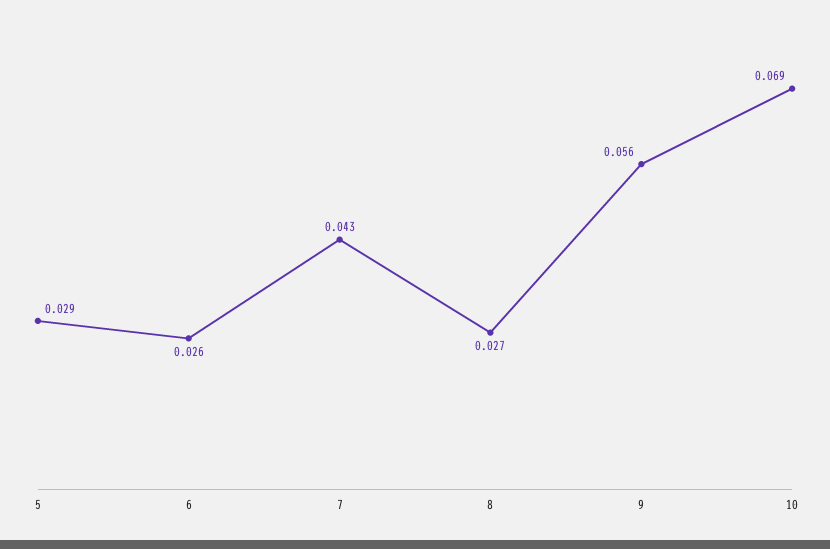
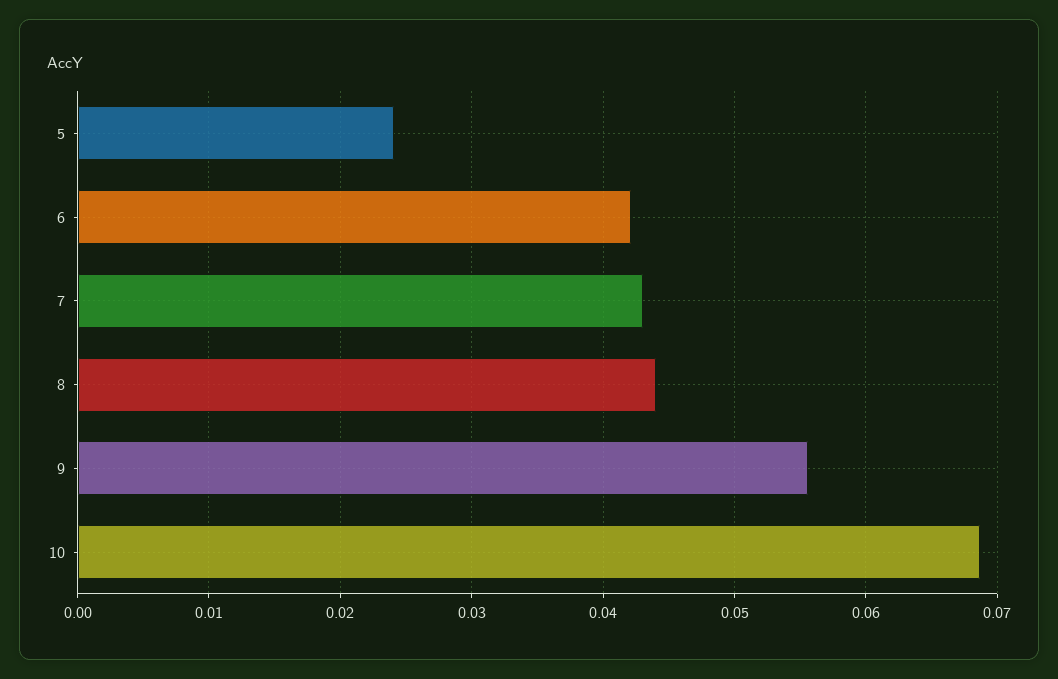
5: 0.029 -> 0.024
6: 0.026 -> 0.042
8: 0.027 -> 0.044

